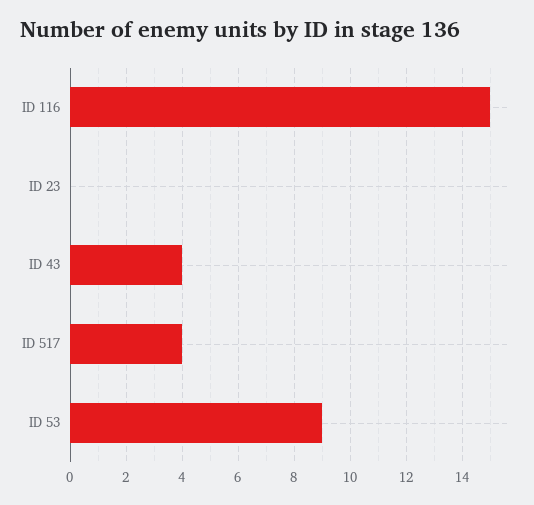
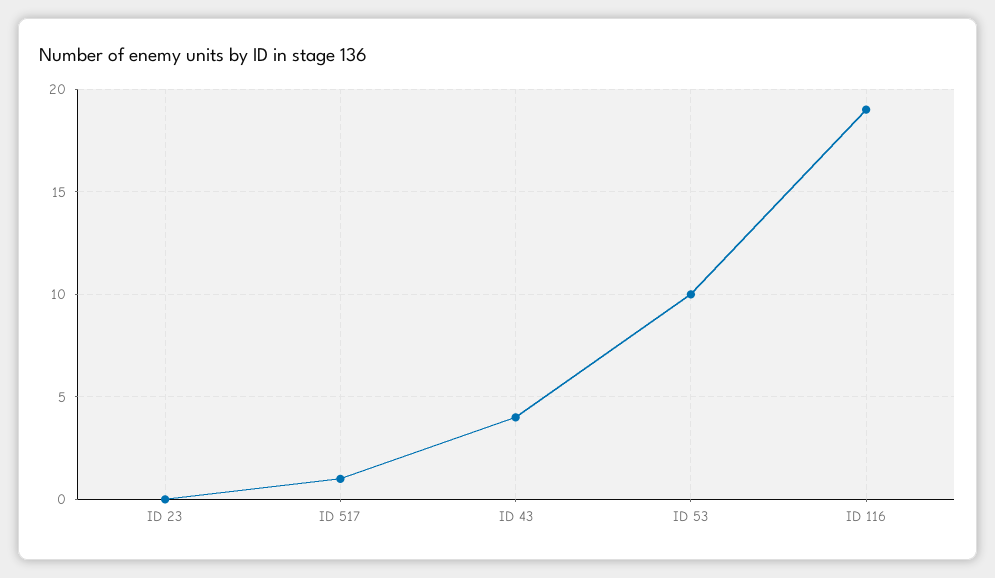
ID 116: 15 -> 19
ID 517: 4 -> 1
ID 53: 9 -> 10

